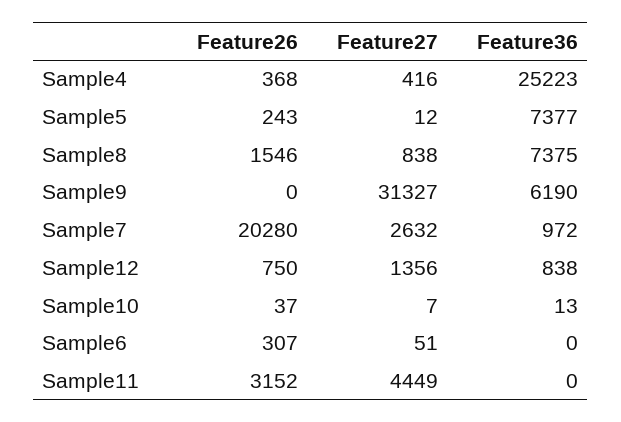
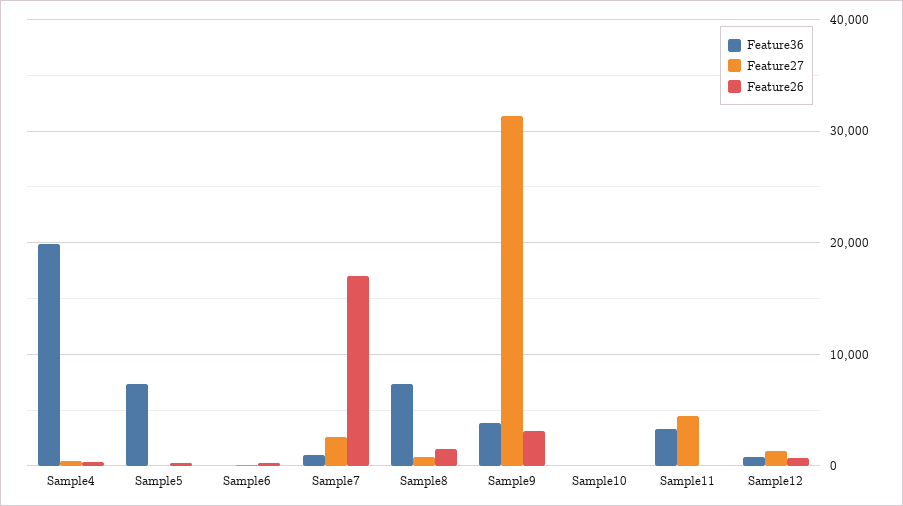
Feature36, Sample4: 25223 -> 20000
Feature26, Sample9: 0 -> 3000
Feature36, Sample9: 6190 -> 4000
Feature26, Sample7: 20280 -> 17000
Feature26, Sample11: 3152 -> 0
Feature36, Sample11: 0 -> 3000

